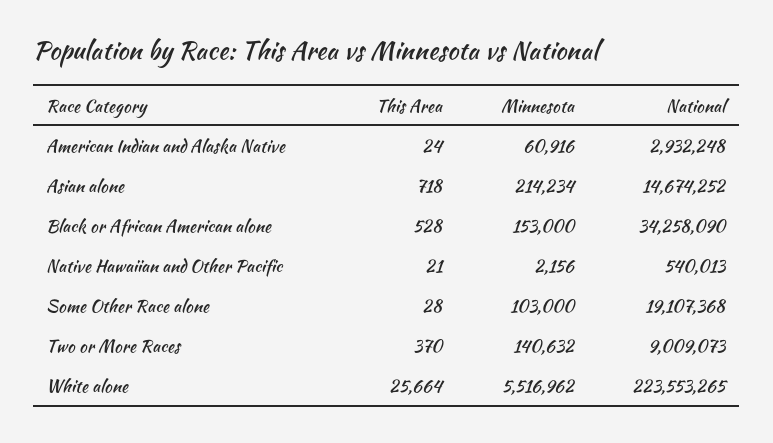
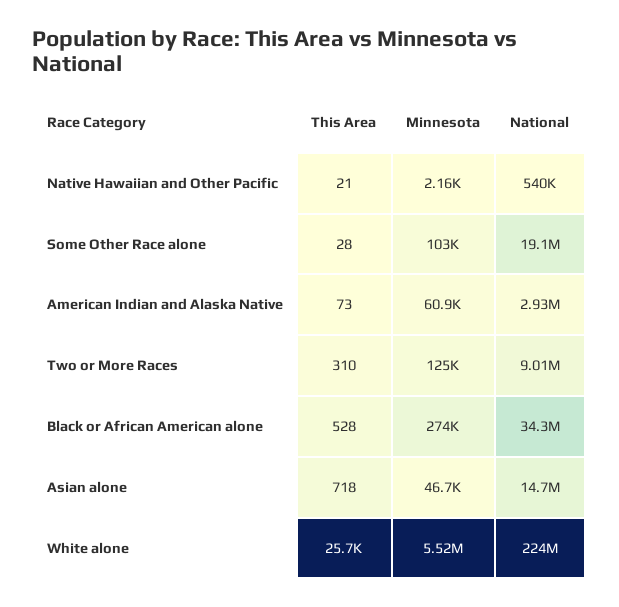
This Area, American Indian and Alaska Native: 24 -> 73
Minnesota, Asian alone: 214234 -> 46700
Minnesota, Black or African American alone: 153000 -> 274000
This Area, Two or More Races: 370 -> 310
Minnesota, Two or More Races: 140632 -> 125000

